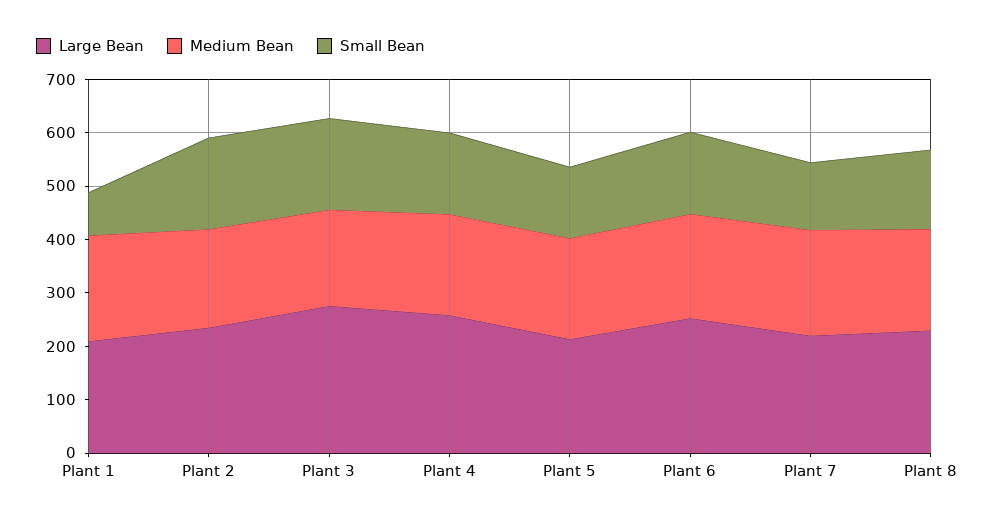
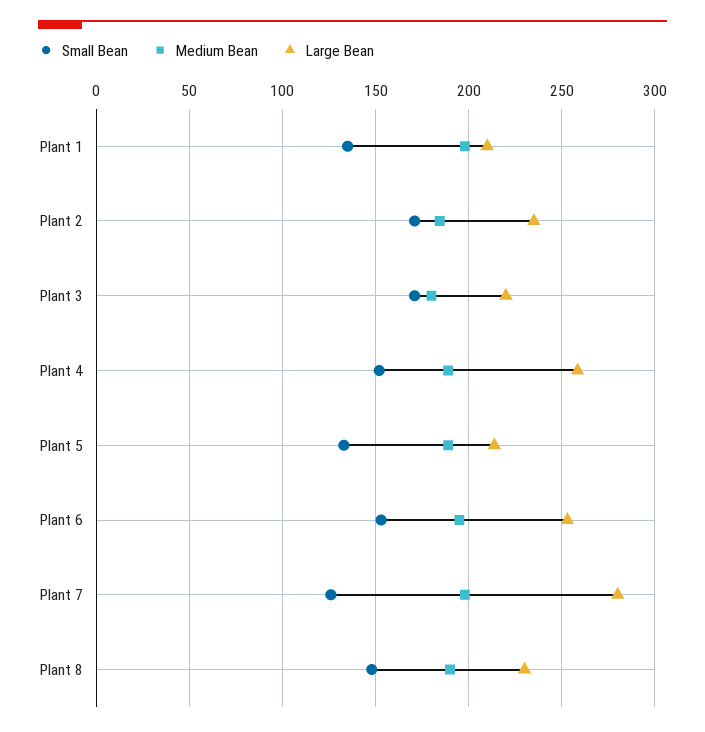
Small Bean, Plant 1: 80 -> 135
Large Bean, Plant 3: 280 -> 220
Large Bean, Plant 7: 220 -> 280

